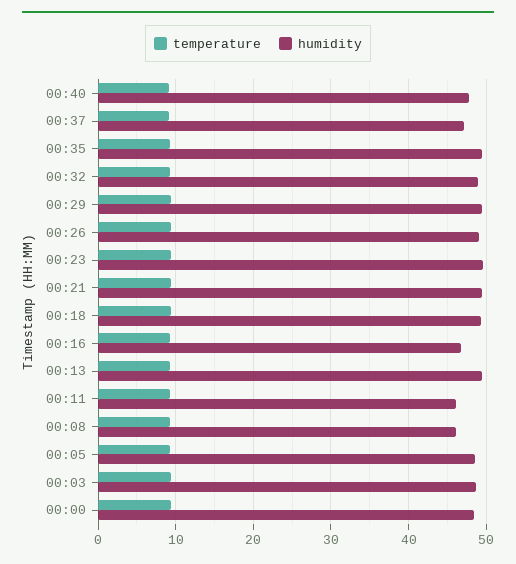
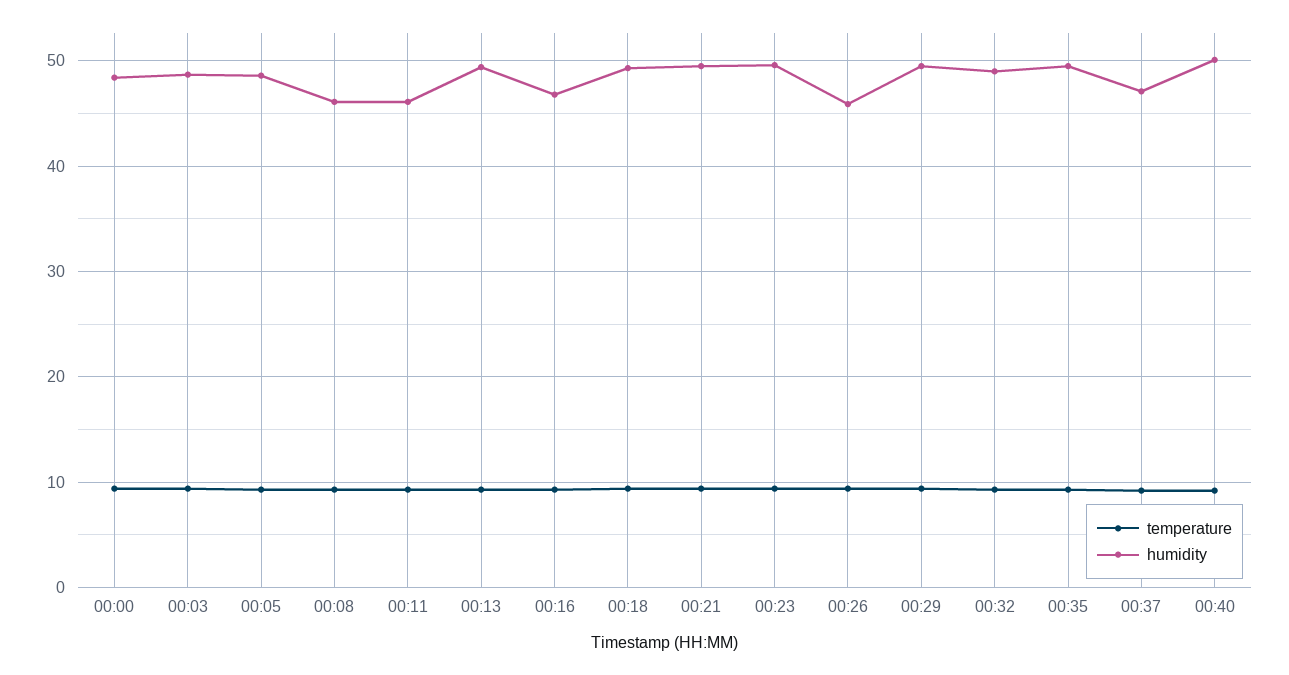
humidity, 00:40: 48 -> 50
humidity, 00:26: 49 -> 46

